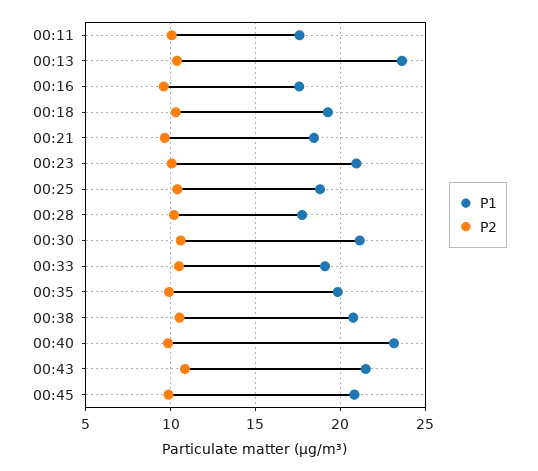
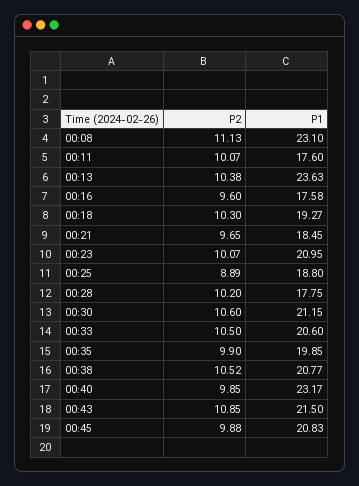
P2, 00:25: 10.5 -> 8.89
P1, 00:33: 19 -> 20.6
P2, 00:08: none -> 11.13
P1, 00:08: none -> 23.1

